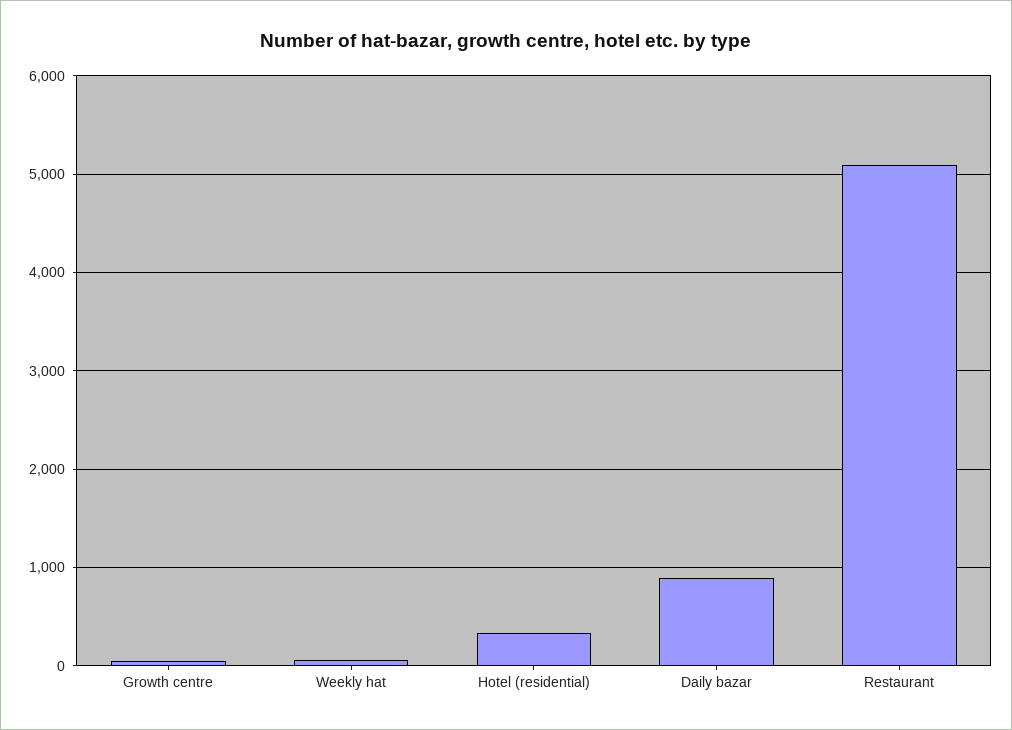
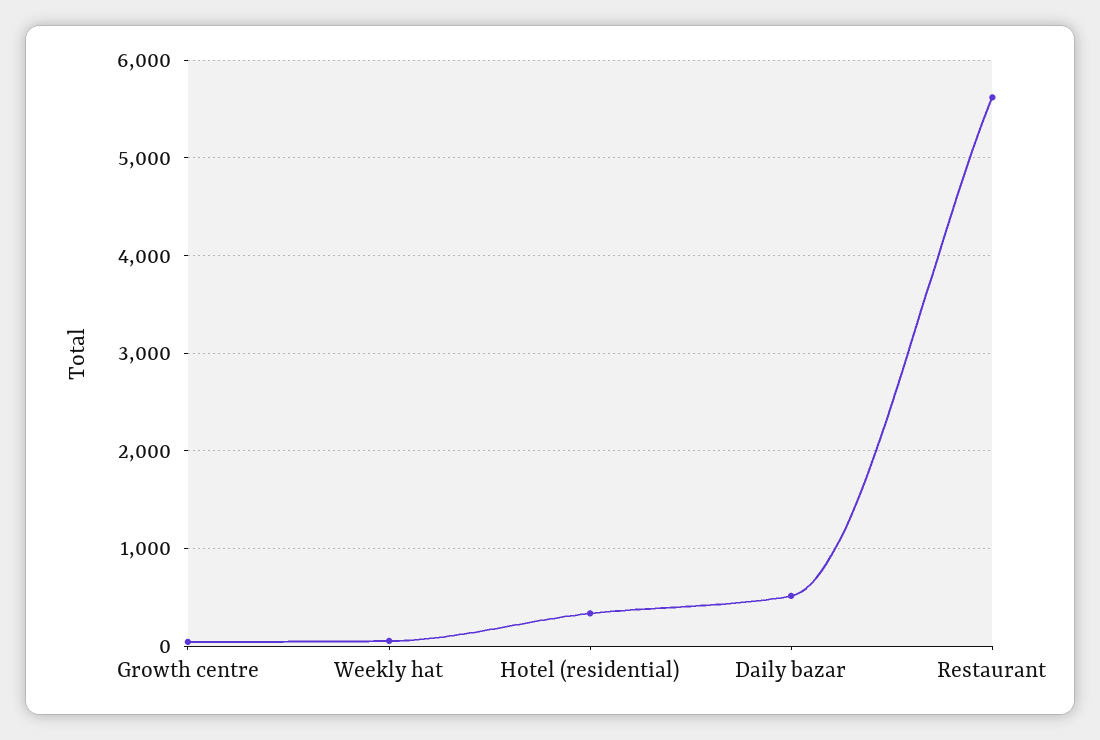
Daily bazar: 900 -> 500
Restaurant: 5100 -> 5600

